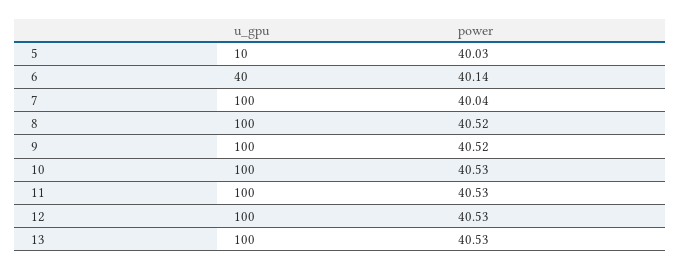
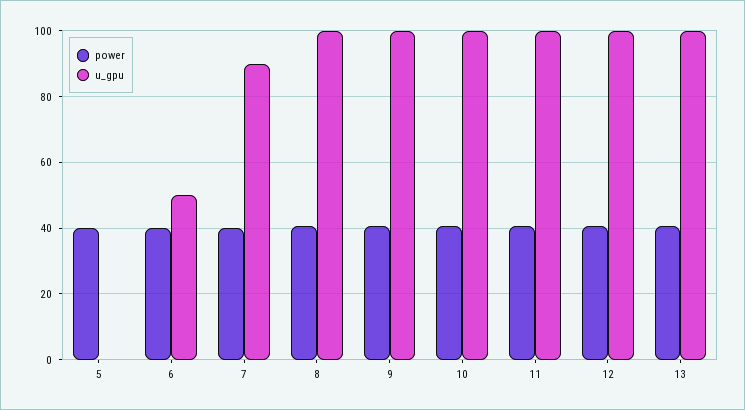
u_gpu, 5: 10 -> 0
u_gpu, 6: 40 -> 50
u_gpu, 7: 100 -> 90

